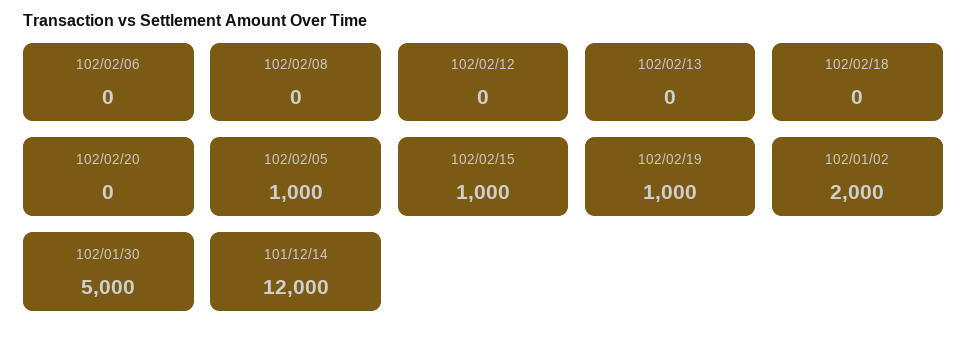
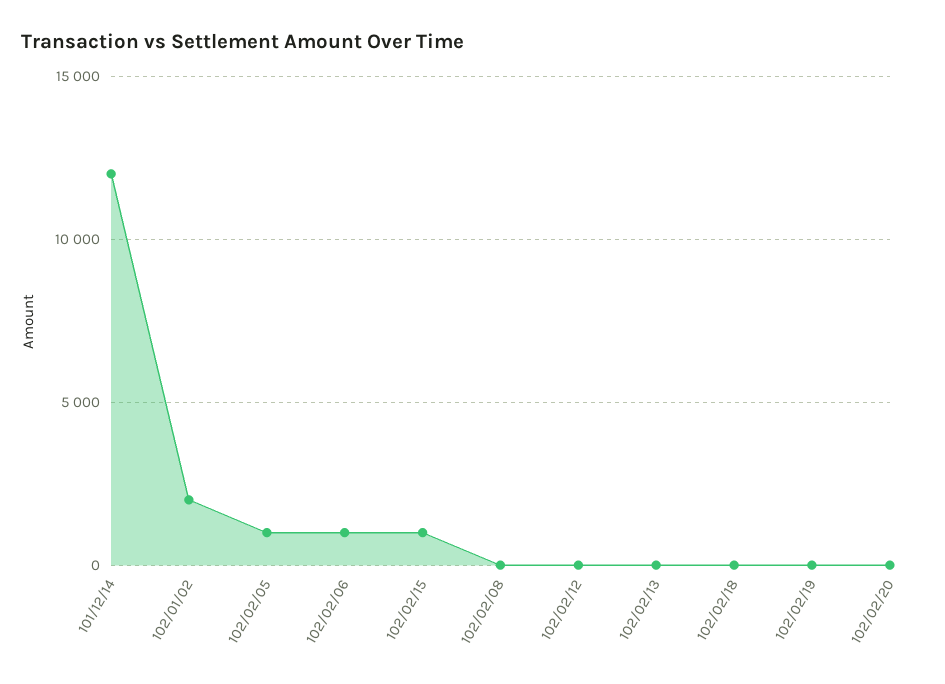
102/02/06: 0 -> 1000
102/02/19: 1000 -> 0
102/01/30: 5000 -> none

